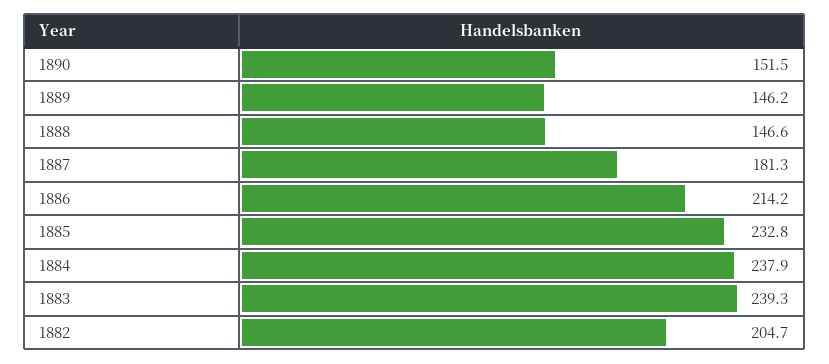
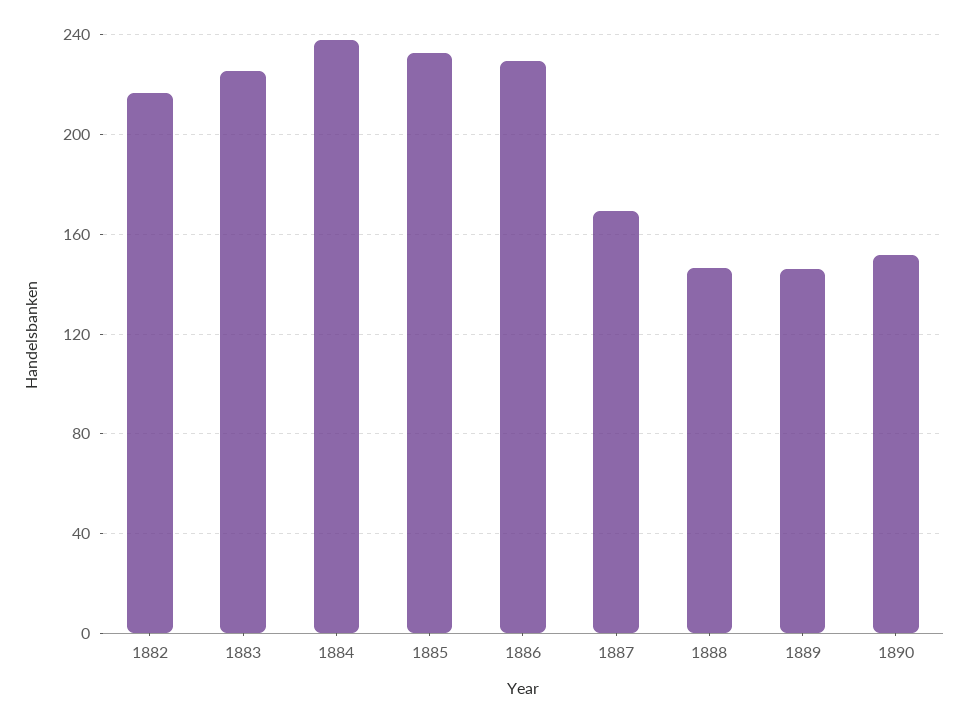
1887: 181.3 -> 170
1886: 214.2 -> 230
1883: 239.3 -> 225
1882: 204.7 -> 215

